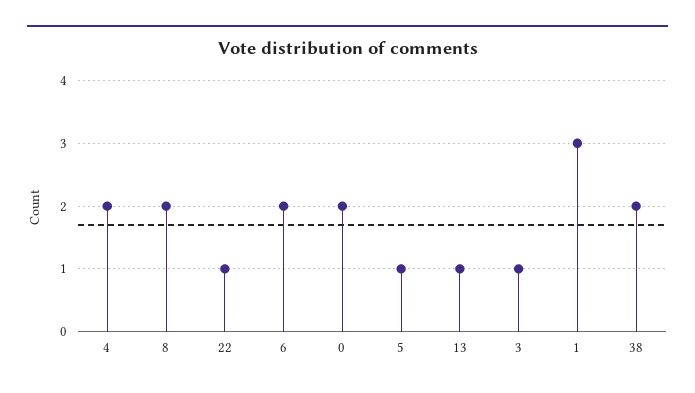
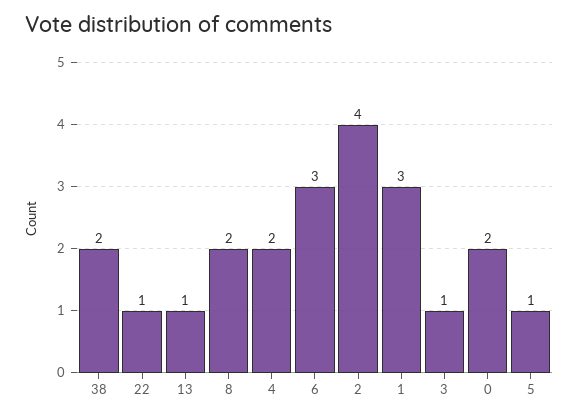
6: 2 -> 3
2: none -> 4

